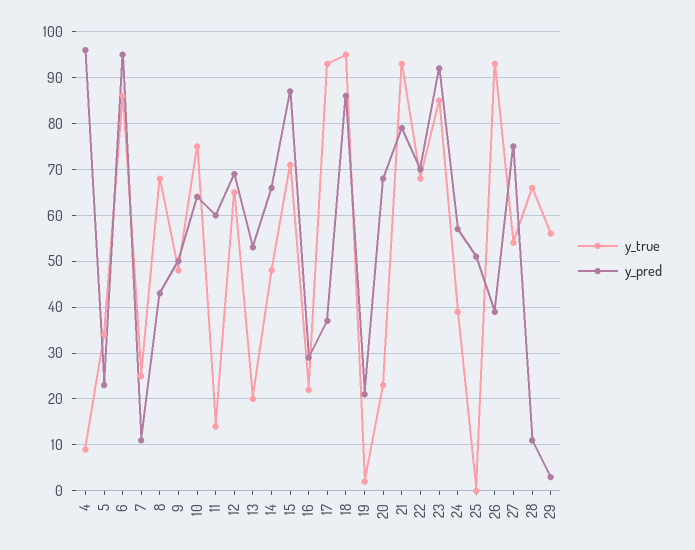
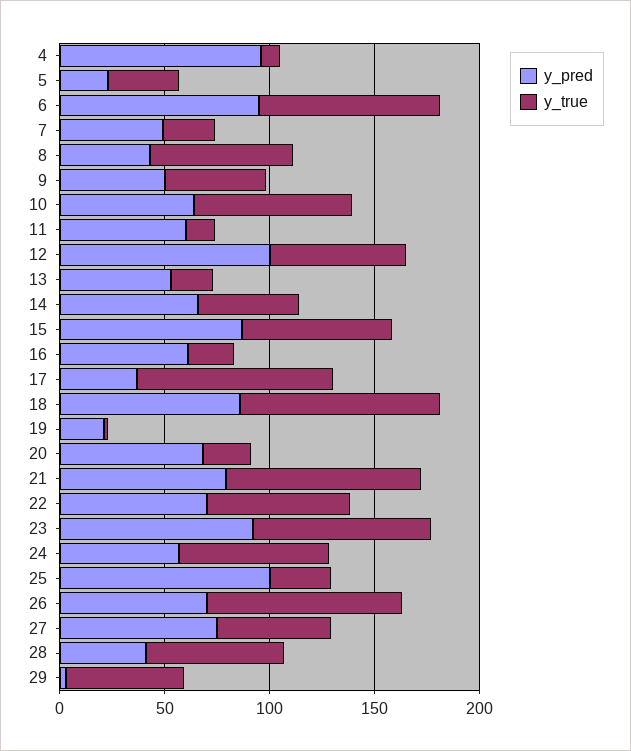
y_pred, 7: 10 -> 50
y_pred, 12: 70 -> 100
y_pred, 16: 30 -> 60
y_true, 24: 40 -> 70
y_true, 25: 0 -> 30
y_pred, 25: 50 -> 100
y_pred, 26: 40 -> 70
y_pred, 28: 10 -> 40

